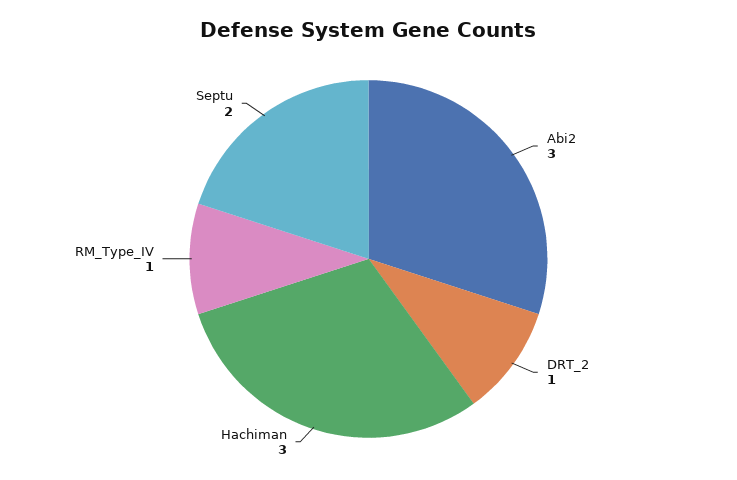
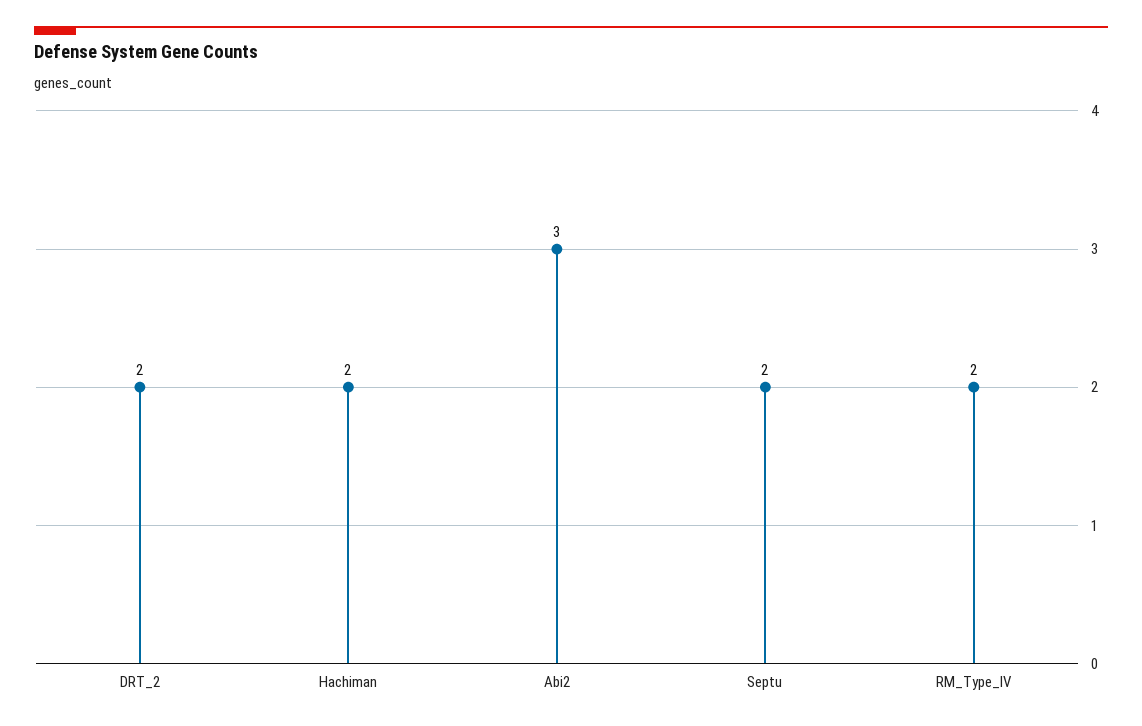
DRT_2: 1 -> 2
Hachiman: 3 -> 2
RM_Type_IV: 1 -> 2

